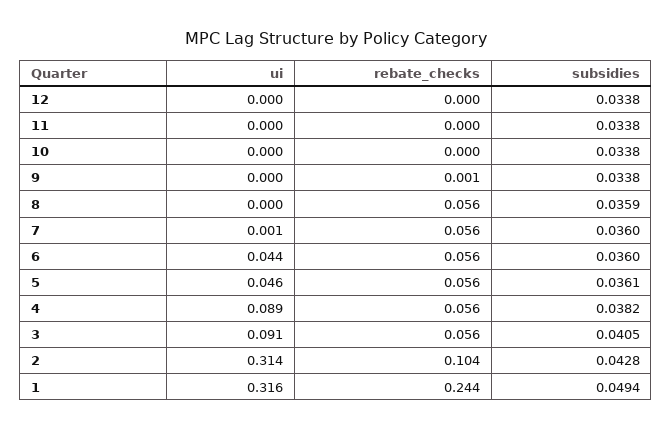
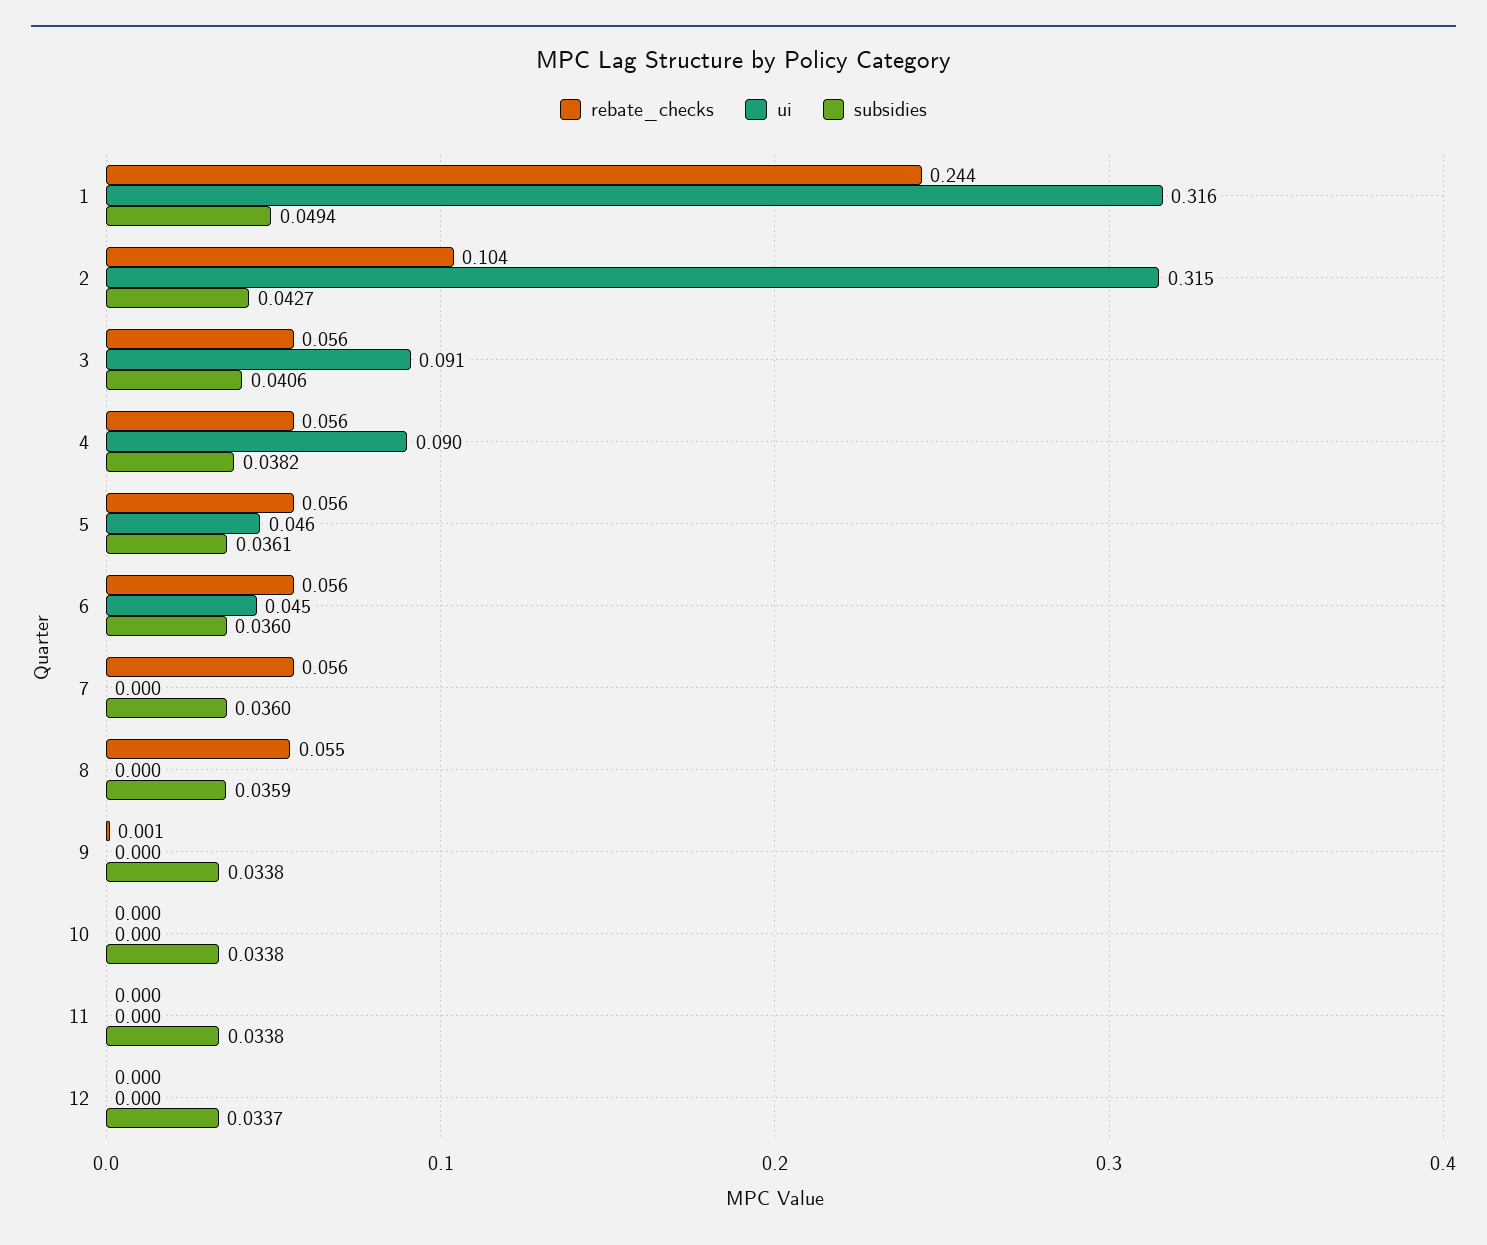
subsidies, 12: 0.0338 -> 0.0337
rebate_checks, 8: 0.056 -> 0.055
ui, 7: 0.001 -> 0
ui, 6: 0.044 -> 0.045
ui, 4: 0.089 -> 0.09
subsidies, 3: 0.0405 -> 0.0406
ui, 2: 0.314 -> 0.315
subsidies, 2: 0.0428 -> 0.0427

